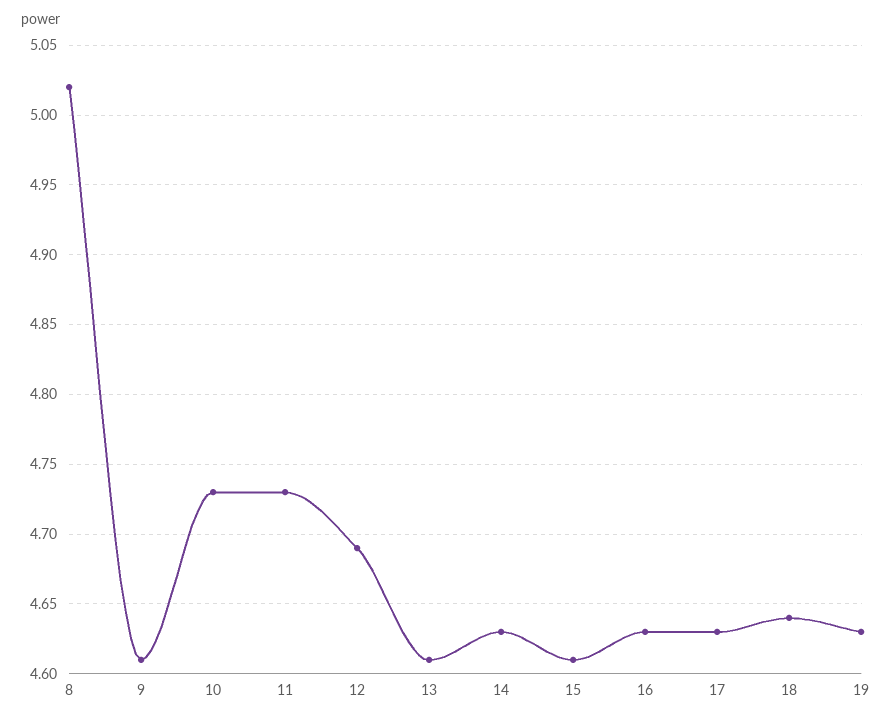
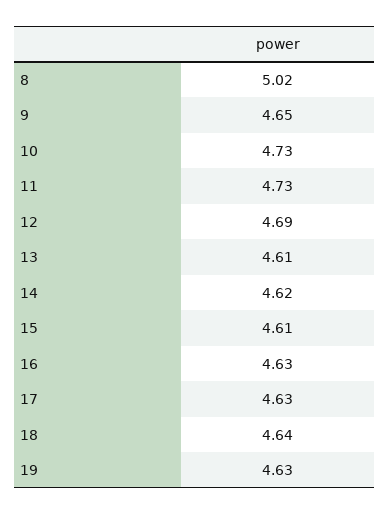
9: 4.61 -> 4.65
14: 4.63 -> 4.62

